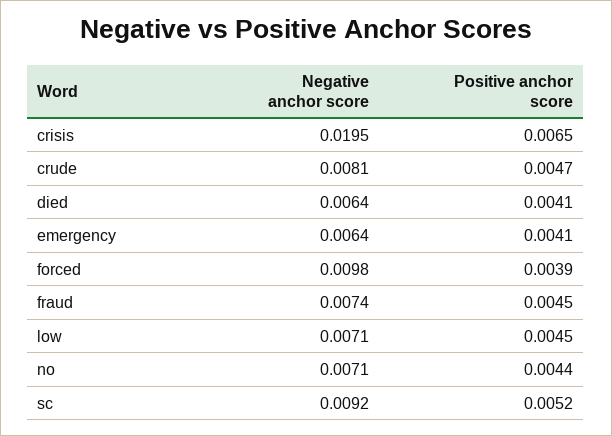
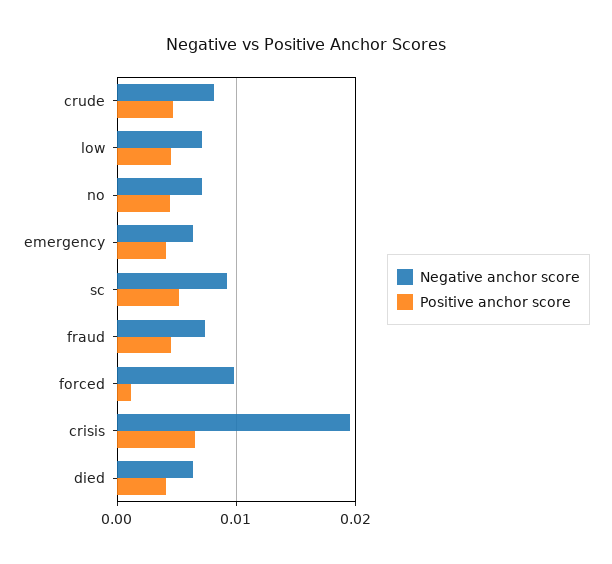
Positive anchor score, forced: 0.0039 -> 0.001

